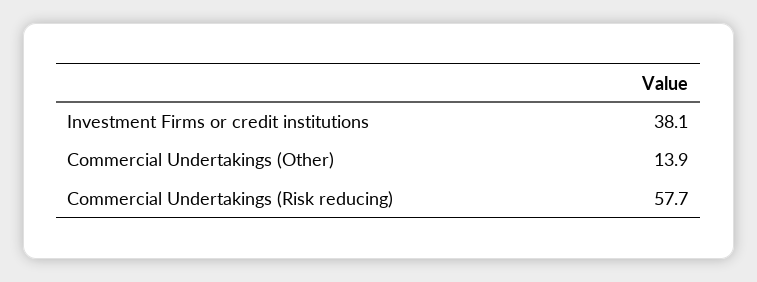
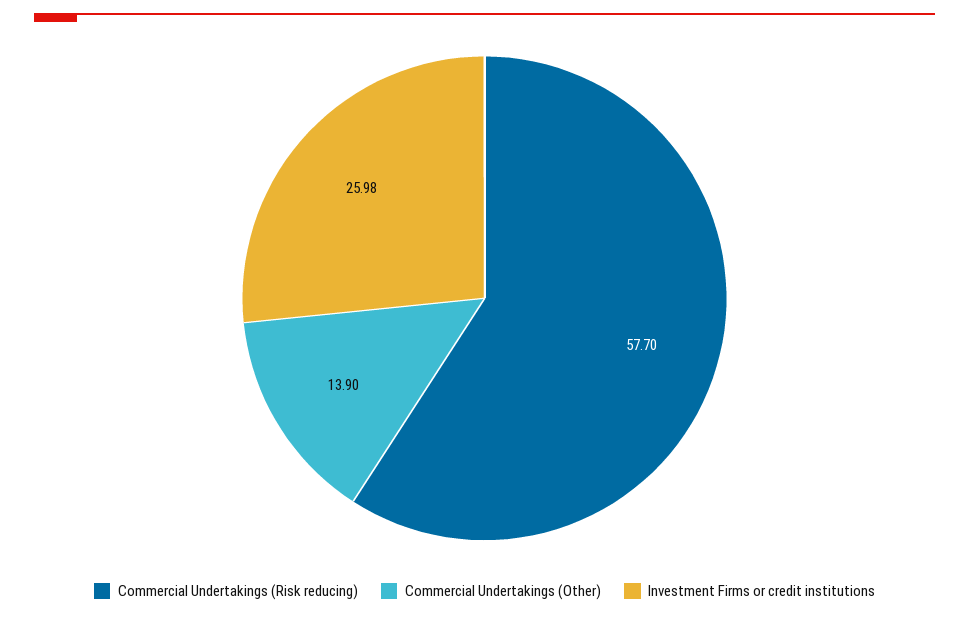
Investment Firms or credit institutions: 38.1 -> 25.98

